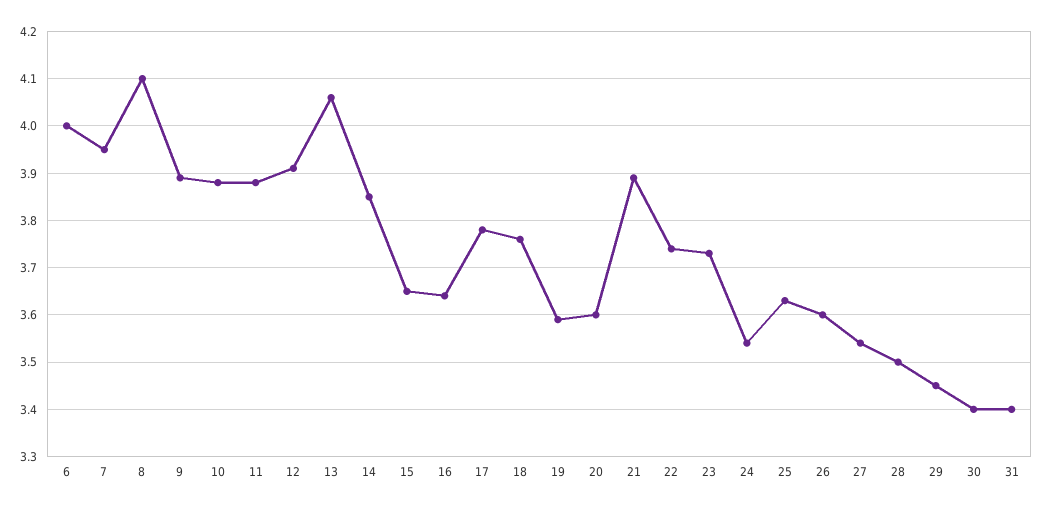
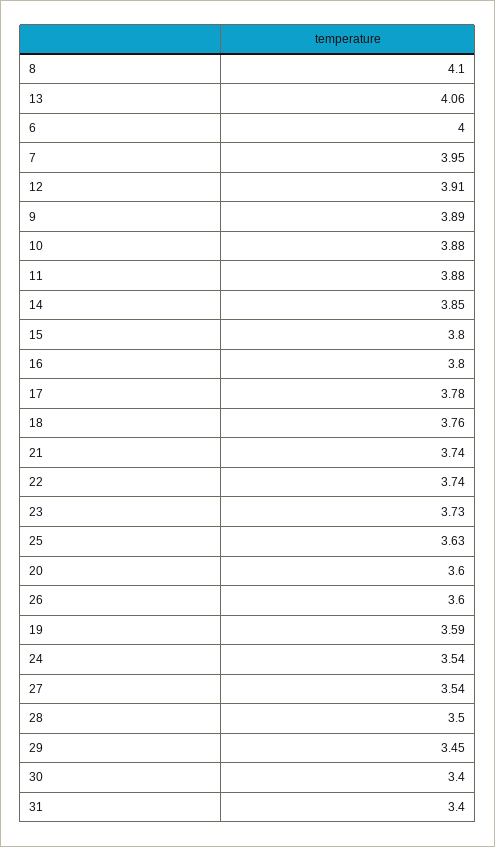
15: 3.65 -> 3.8
16: 3.65 -> 3.8
21: 3.9 -> 3.74

